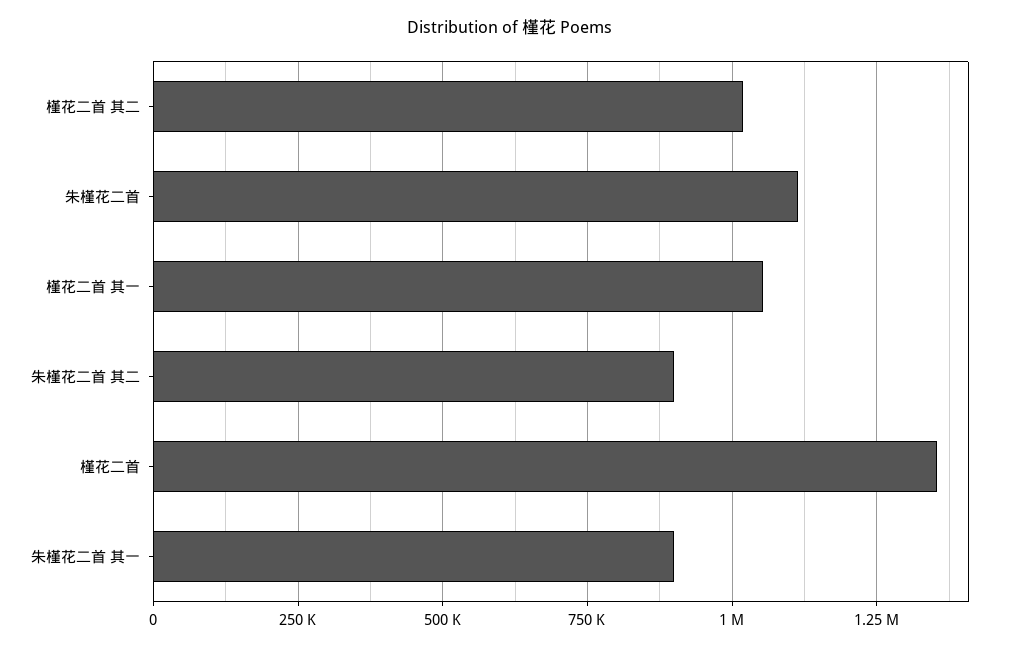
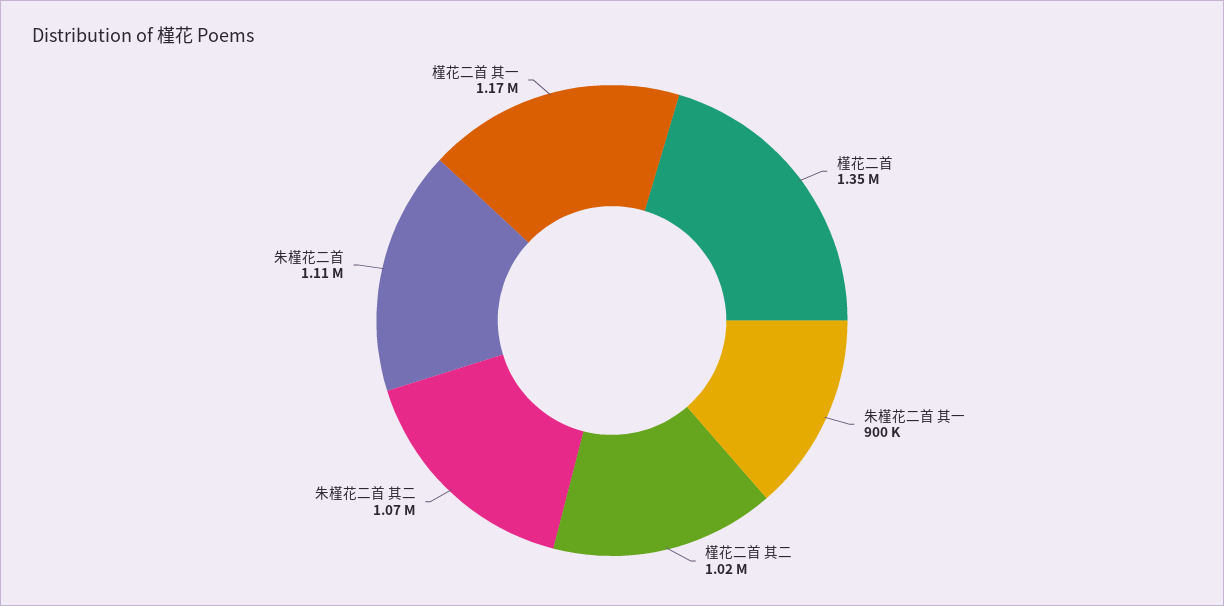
槿花二首 其一: 1050000 -> 1170000
朱槿花二首 其二: 900000 -> 1070000

